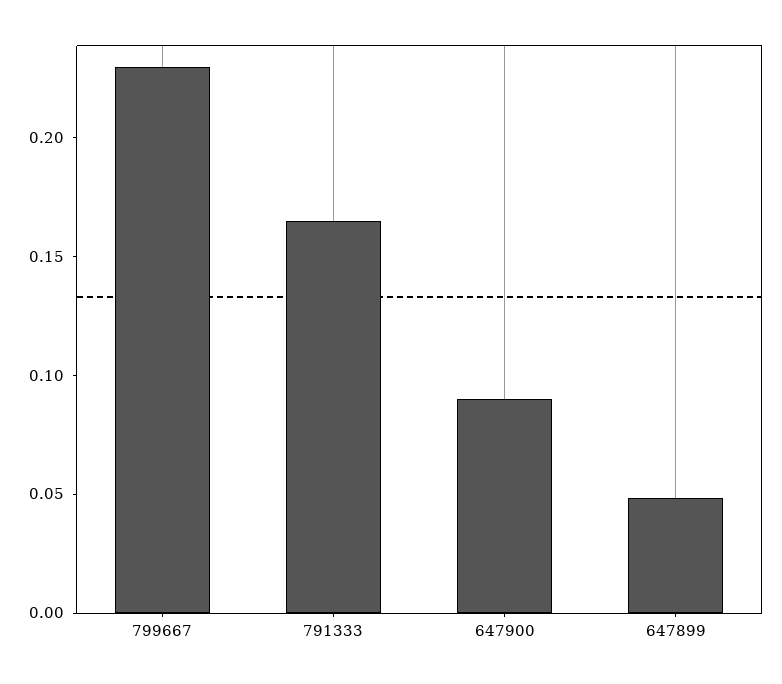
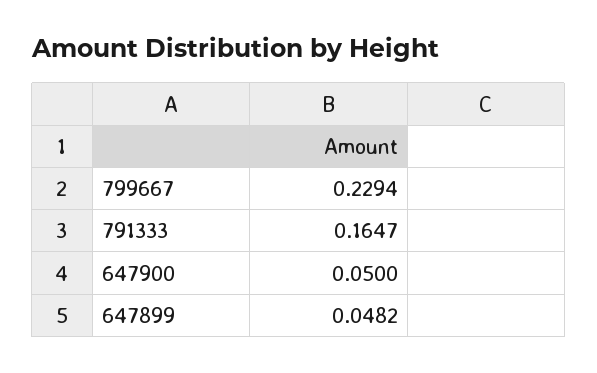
647900: 0.09 -> 0.05

